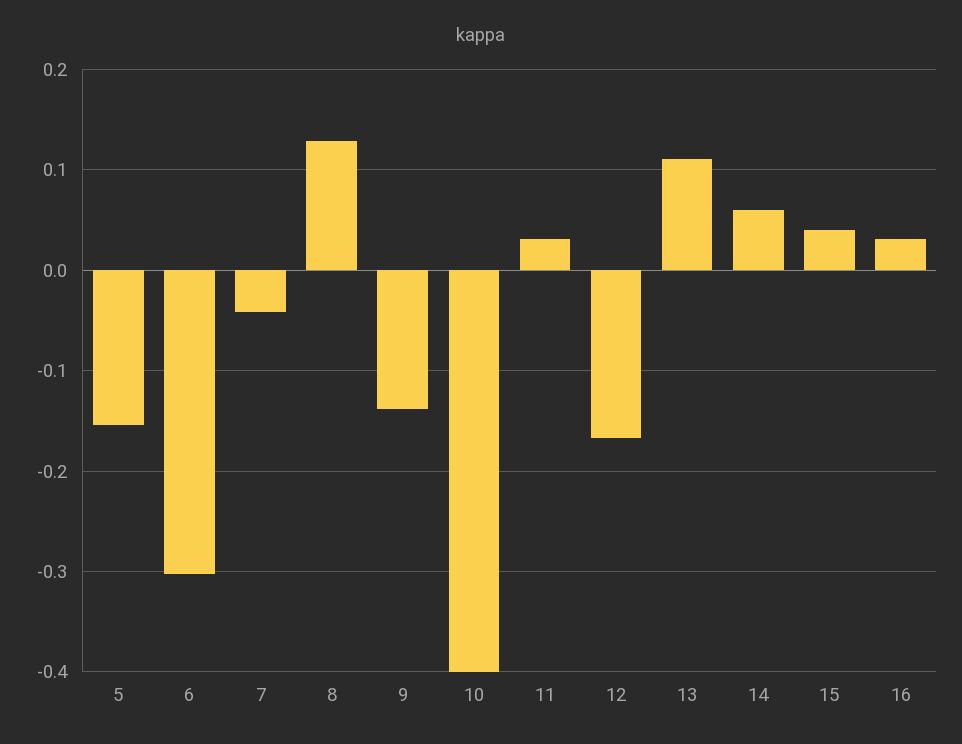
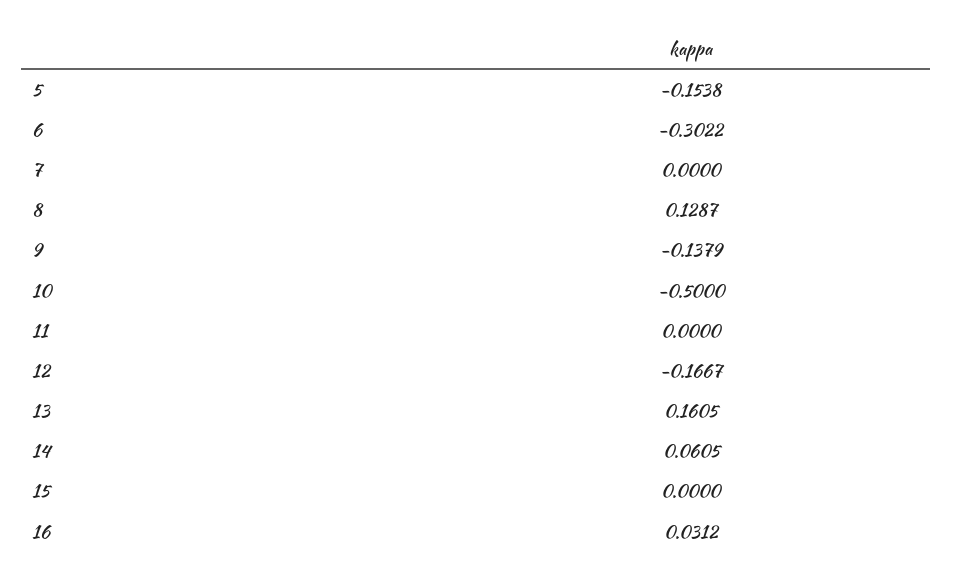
7: -0.04 -> 0
10: -0.4 -> -0.5
11: 0.03 -> 0
13: 0.11 -> 0.1605
15: 0.04 -> 0

